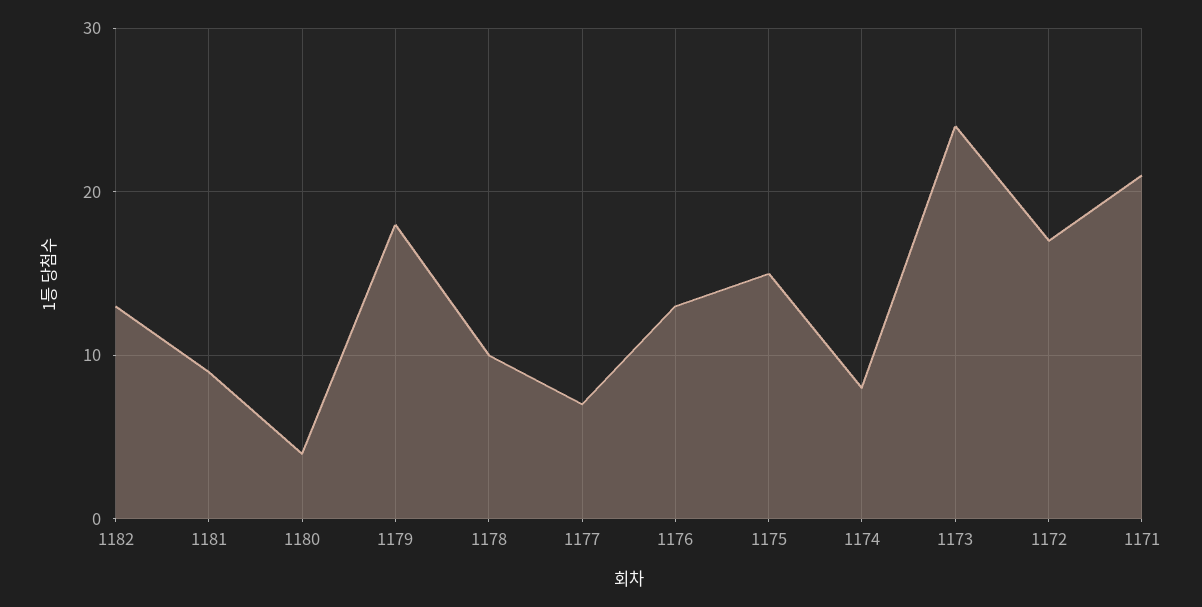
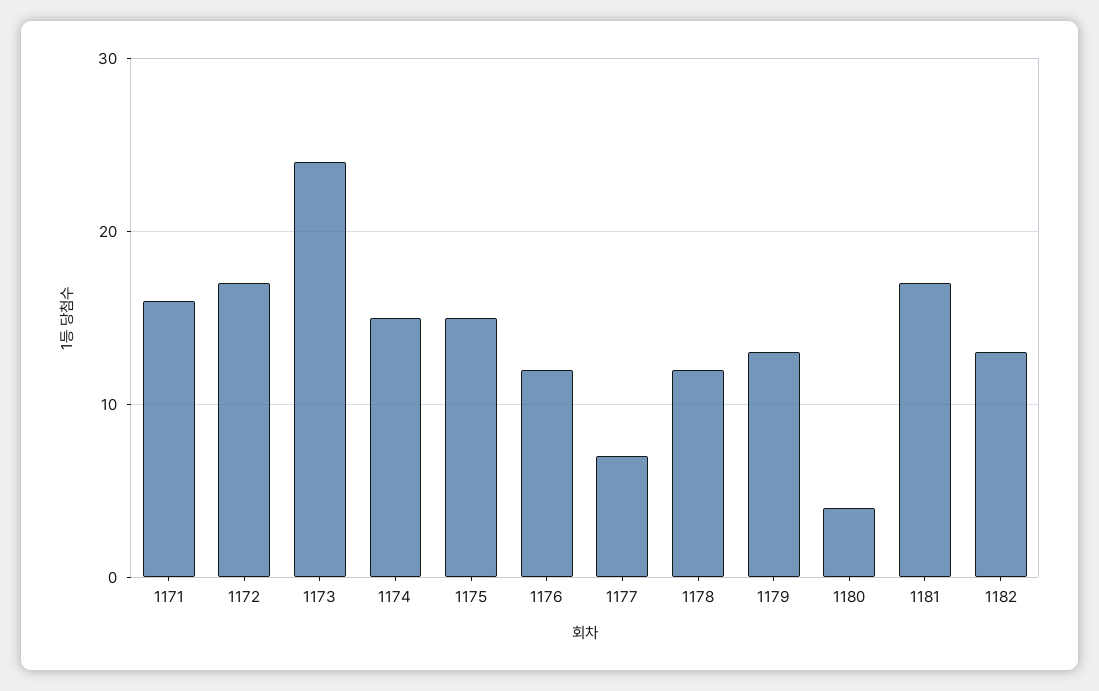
1181: 9 -> 17
1179: 18 -> 13
1178: 10 -> 12
1176: 13 -> 12
1174: 8 -> 15
1171: 21 -> 16

